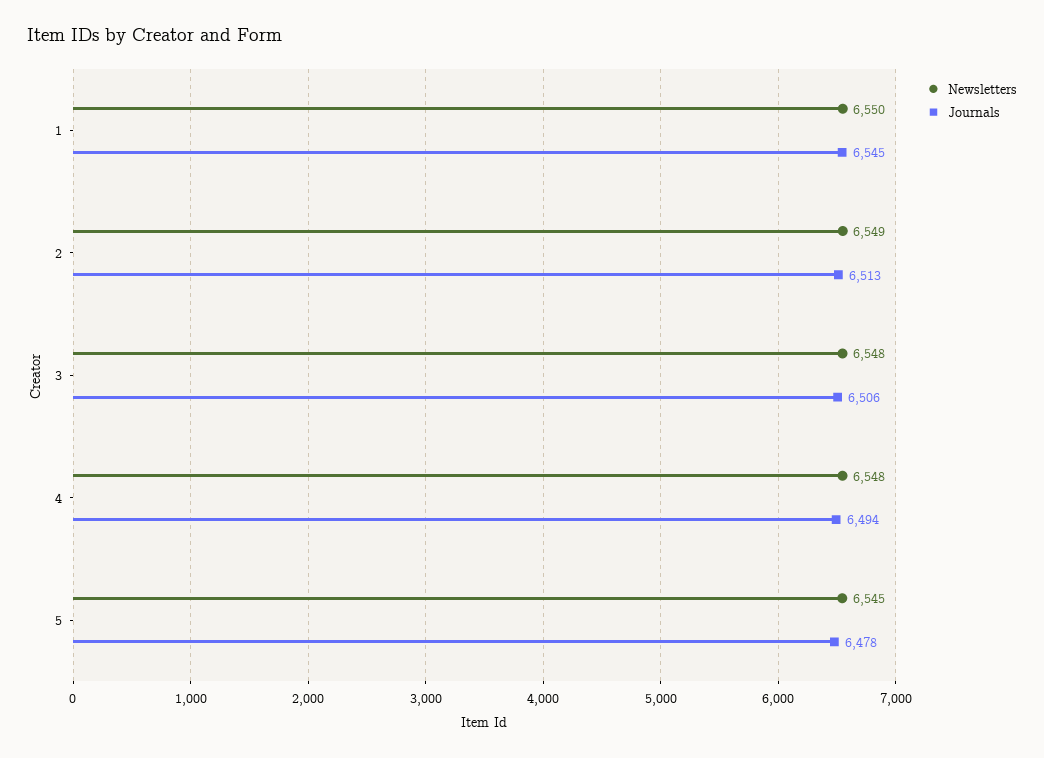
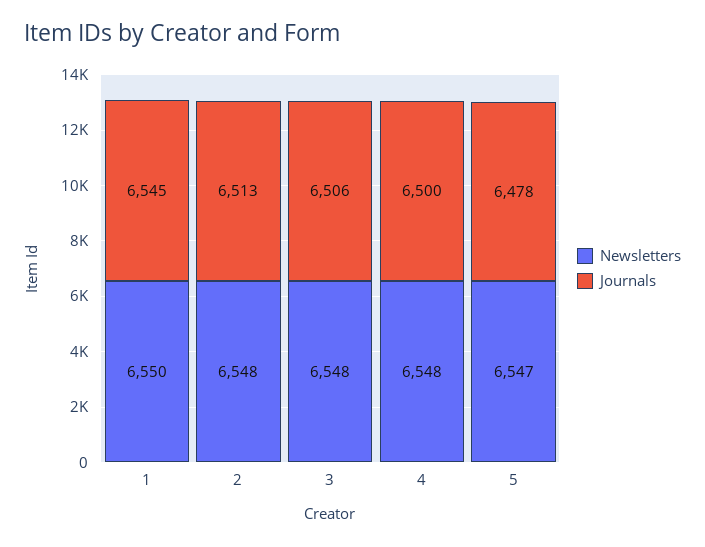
Newsletters, 2: 6549 -> 6548
Journals, 4: 6494 -> 6500
Newsletters, 5: 6545 -> 6547

